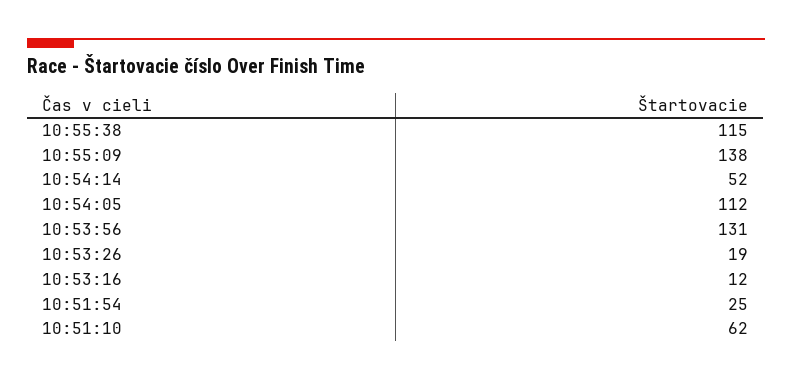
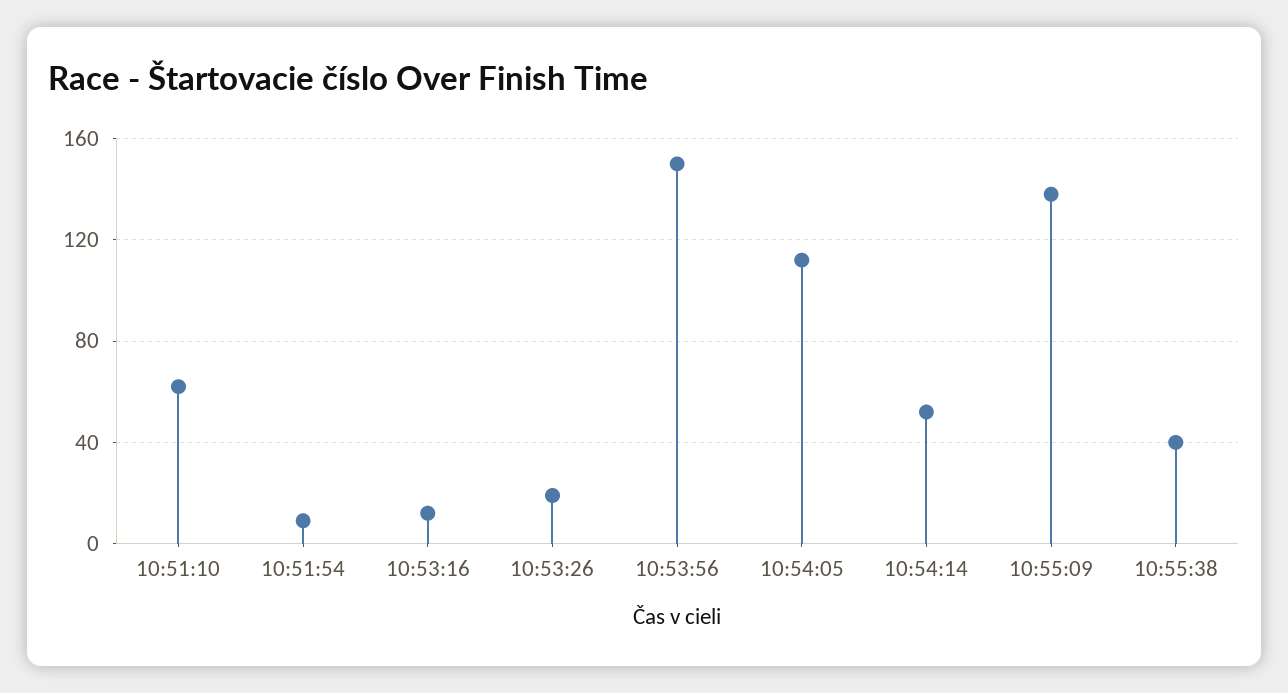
10:55:38: 115 -> 40
10:53:56: 131 -> 150
10:51:54: 25 -> 10

